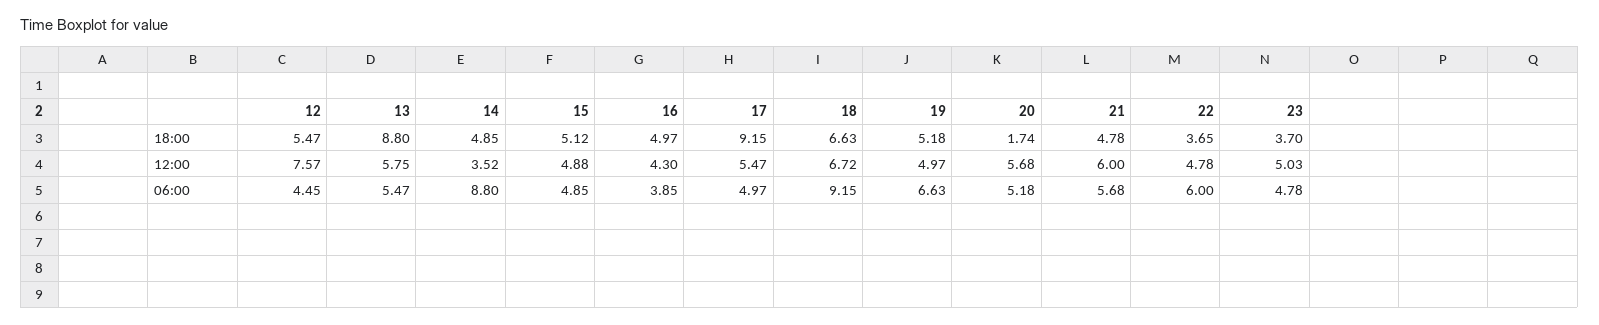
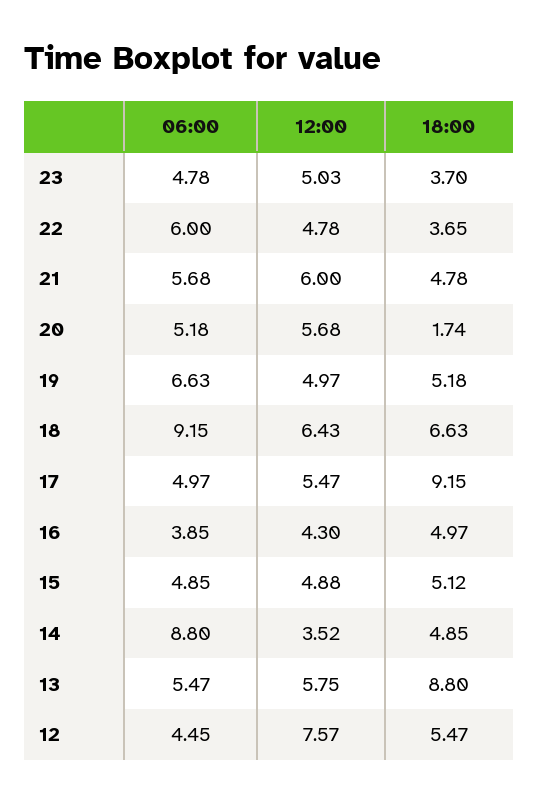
18, 12:00: 6.72 -> 6.43

